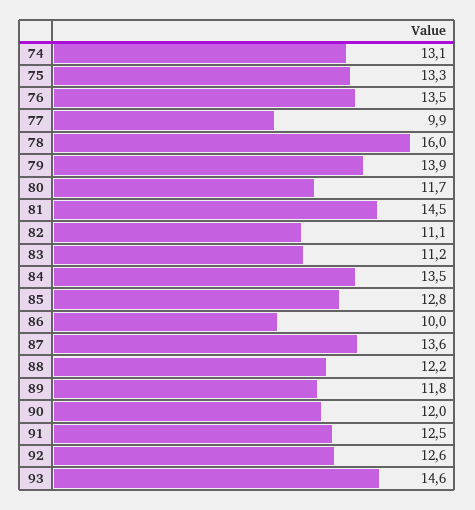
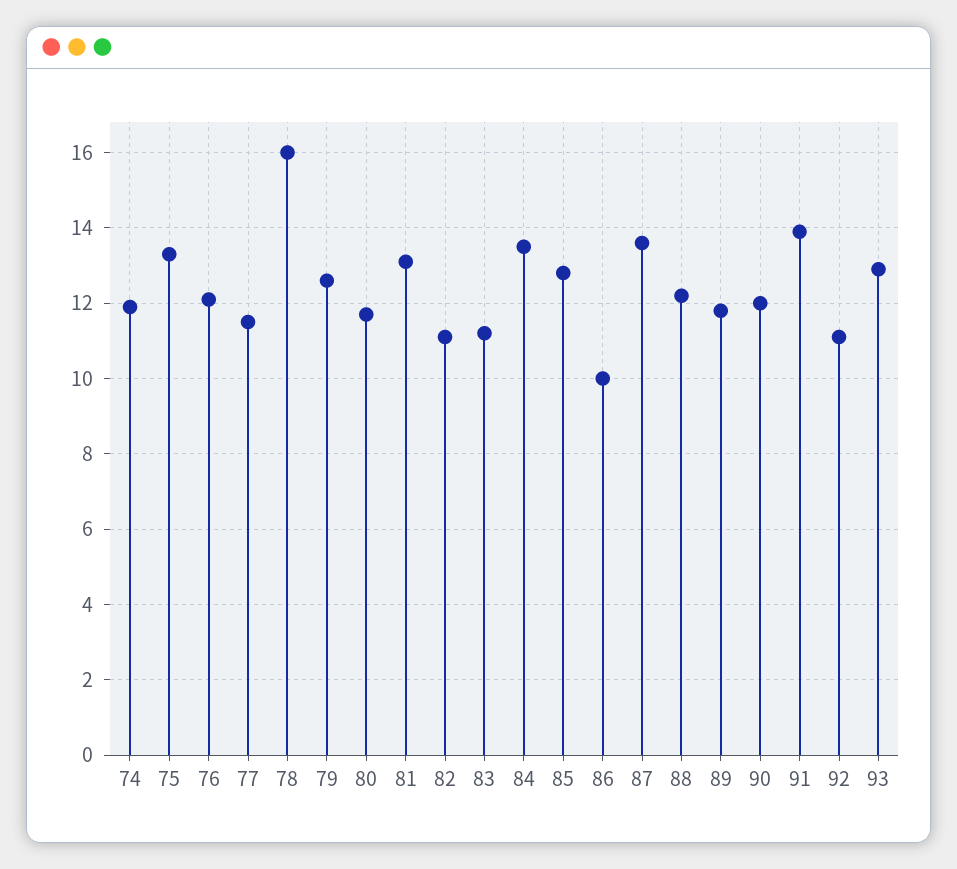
74: 13.1 -> 12
76: 13.5 -> 12
77: 9.9 -> 11.5
79: 13.9 -> 12.5
81: 14.5 -> 13
91: 12.5 -> 14
92: 12.6 -> 11
93: 14.6 -> 13

